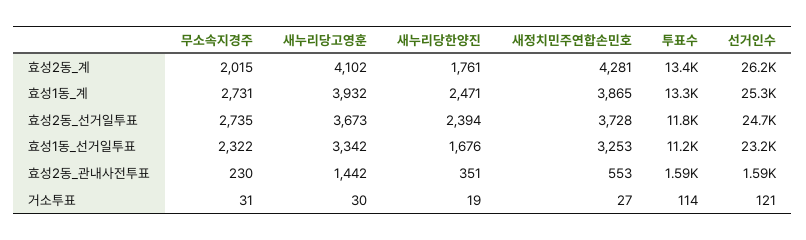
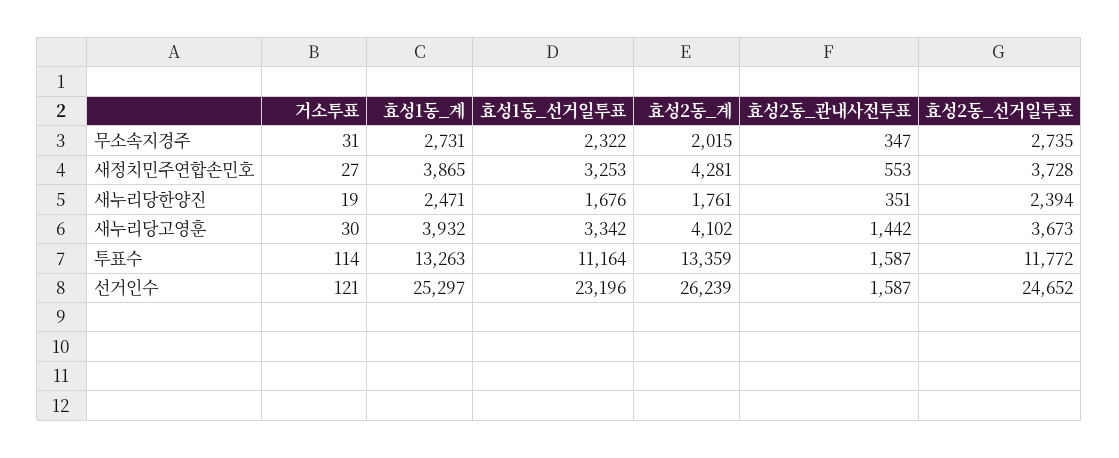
무소속지경주, 효성2동_관내사전투표: 230 -> 347

